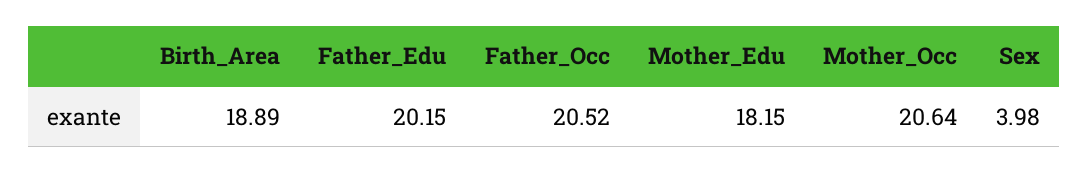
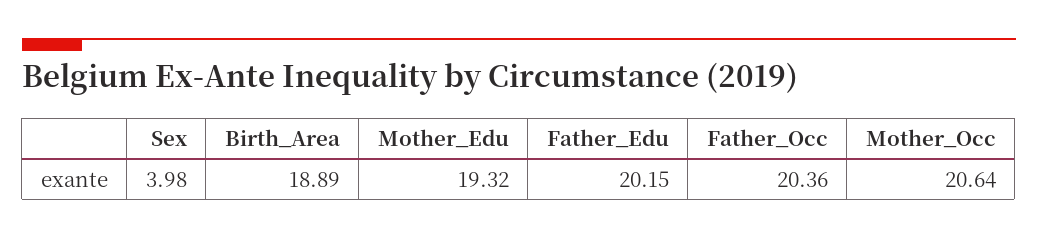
Father_Occ: 20.52 -> 20.36
Mother_Edu: 18.15 -> 19.32

